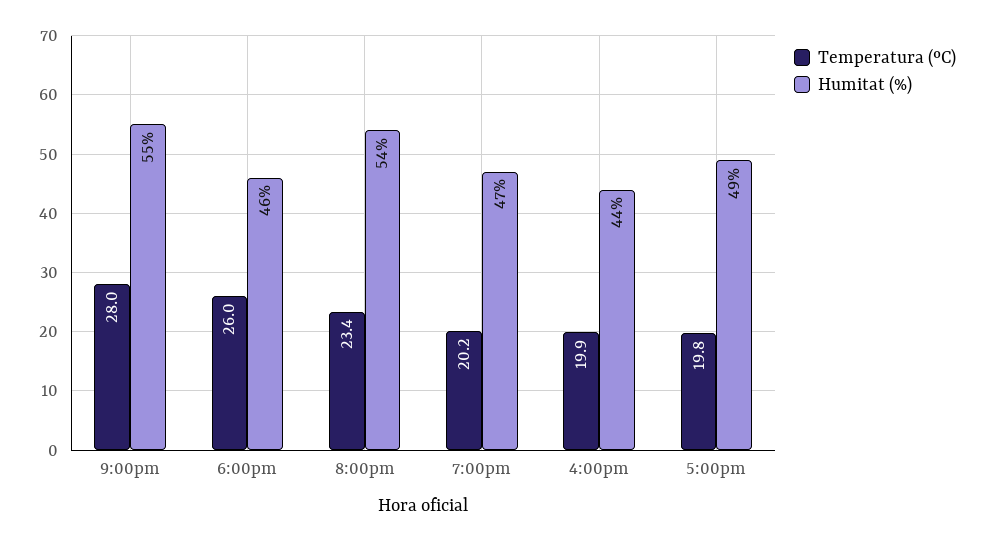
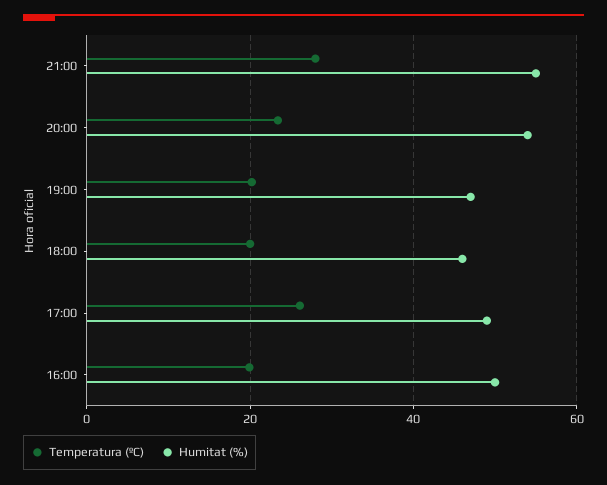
Temperatura (ºC), 6:00pm: 26 -> 20
Humitat (%), 4:00pm: 44 -> 50
Temperatura (ºC), 5:00pm: 19.8 -> 26

